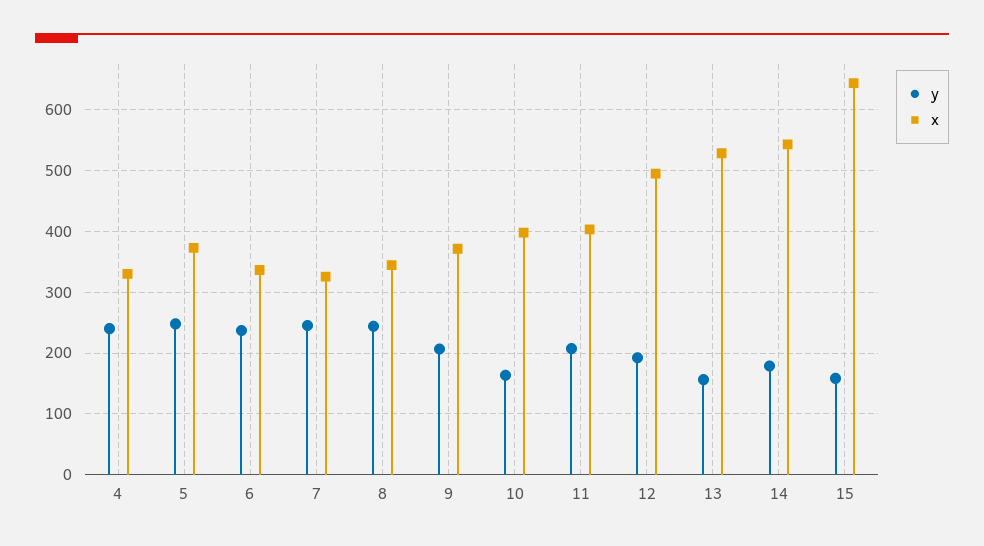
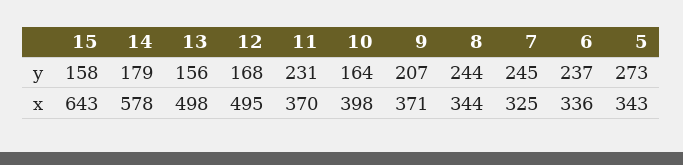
y, 4: 240 -> none
x, 4: 330 -> none
y, 5: 250 -> 273
x, 5: 370 -> 343
y, 11: 210 -> 231
x, 11: 400 -> 370
y, 12: 190 -> 168
x, 13: 530 -> 498
x, 14: 540 -> 578

